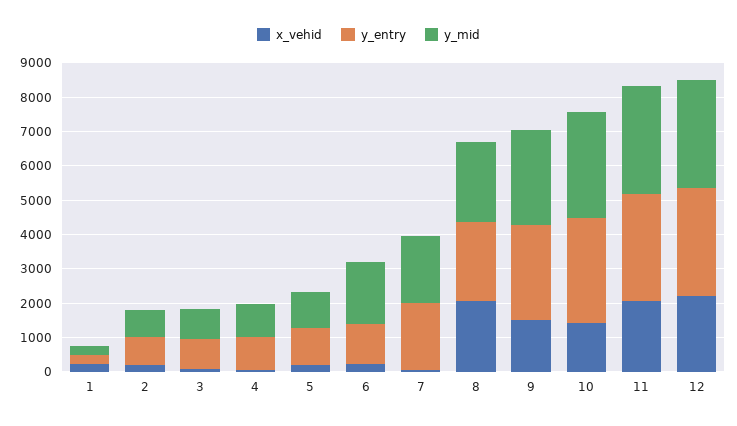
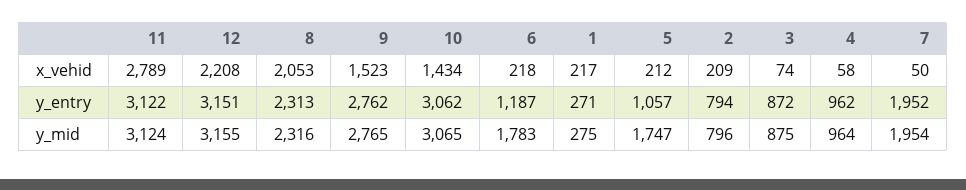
y_mid, 5: 1000 -> 1747
x_vehid, 11: 2000 -> 2789

